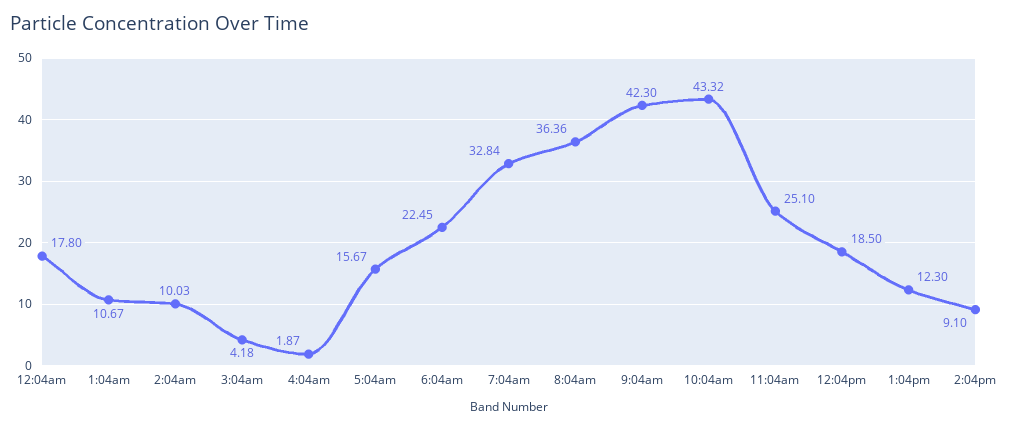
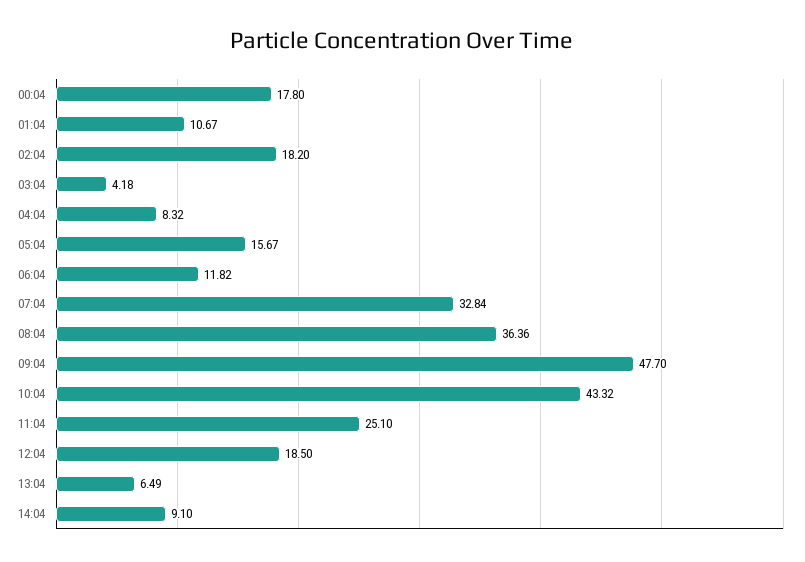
2:04am: 10.03 -> 18.2
4:04am: 1.87 -> 8.32
6:04am: 22.45 -> 11.82
9:04am: 42.3 -> 47.7
1:04pm: 12.3 -> 6.49

